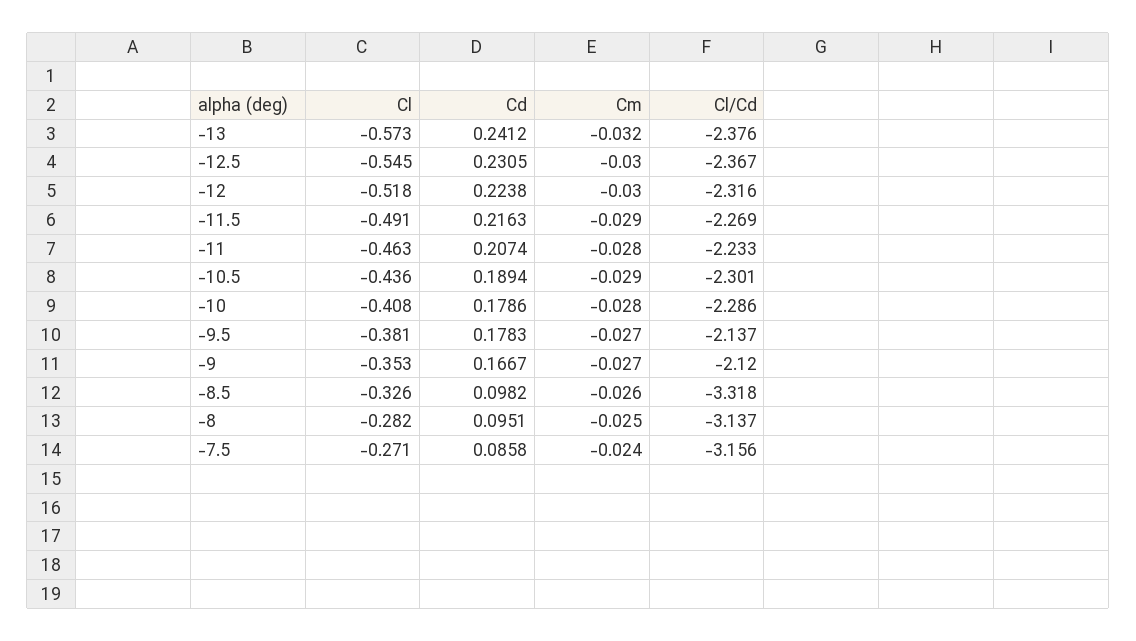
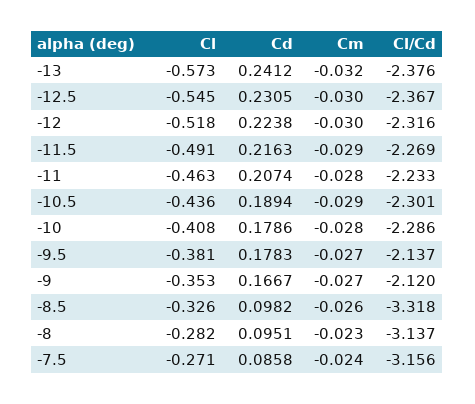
Cm, -8: -0.025 -> -0.023

